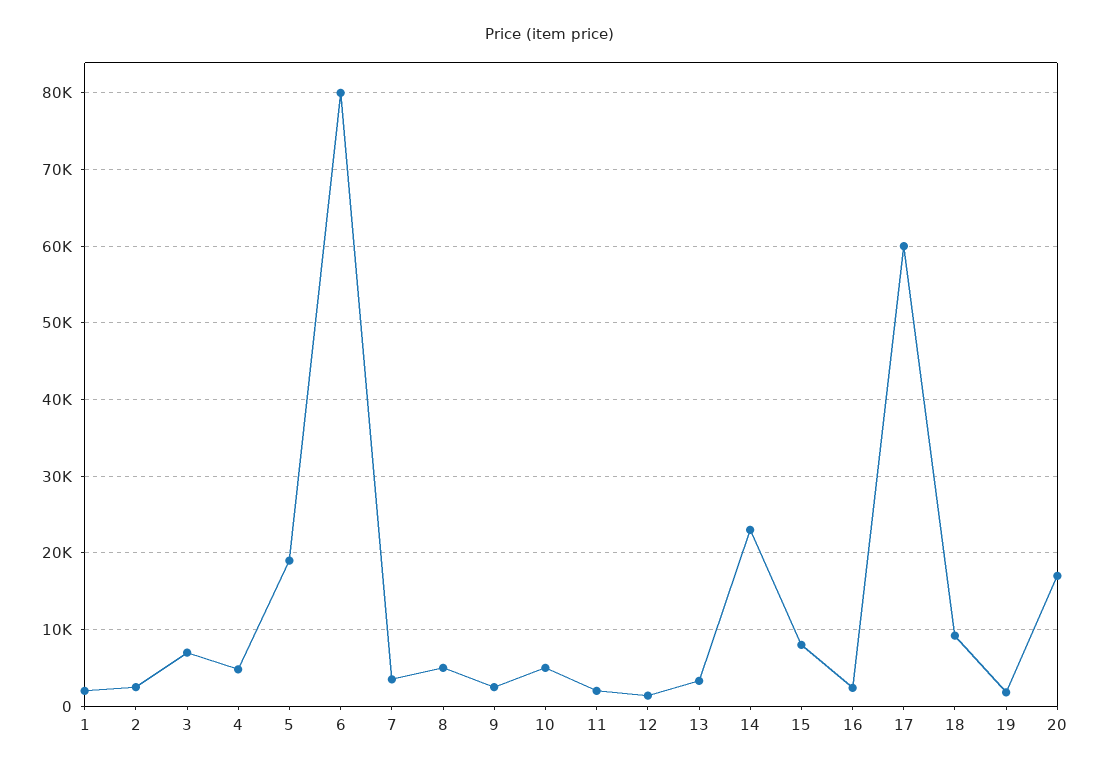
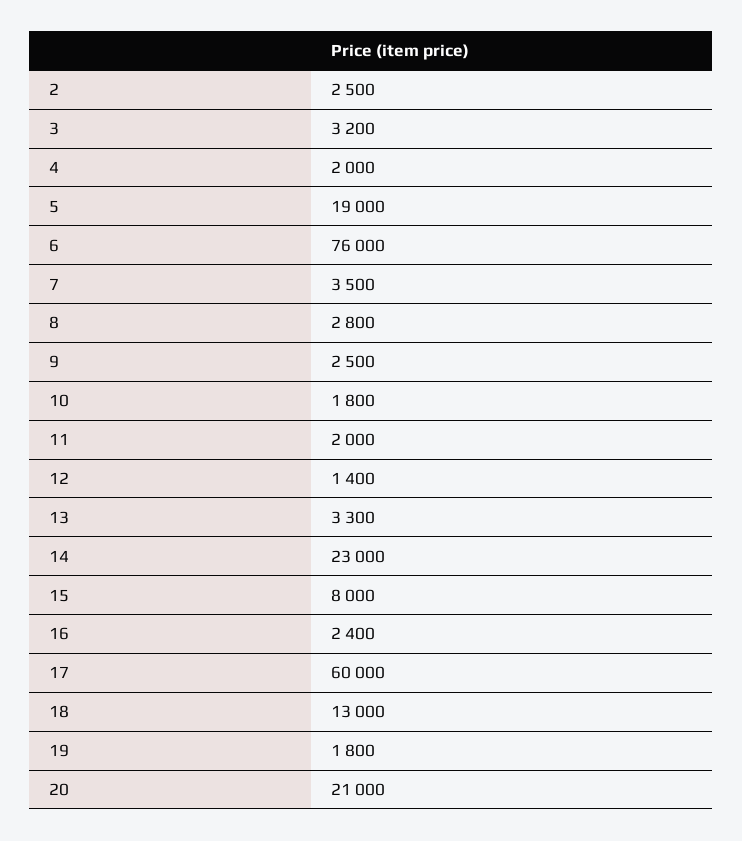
1: 2000 -> none
3: 7000 -> 3200
4: 5000 -> 2000
6: 80000 -> 76000
8: 5000 -> 2800
10: 5000 -> 1800
18: 9000 -> 13000
20: 17000 -> 21000

